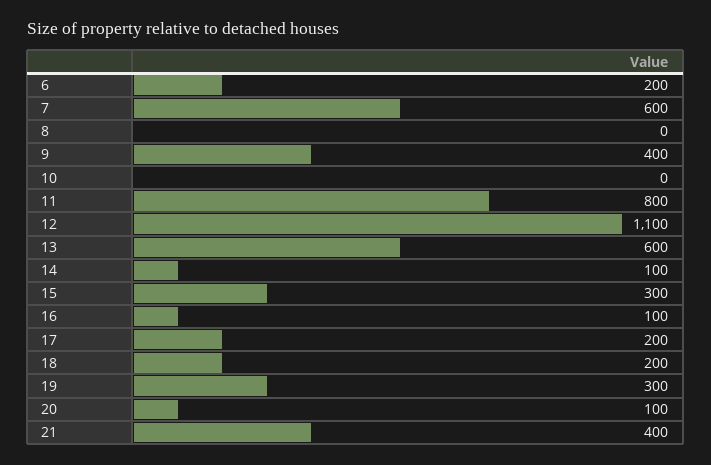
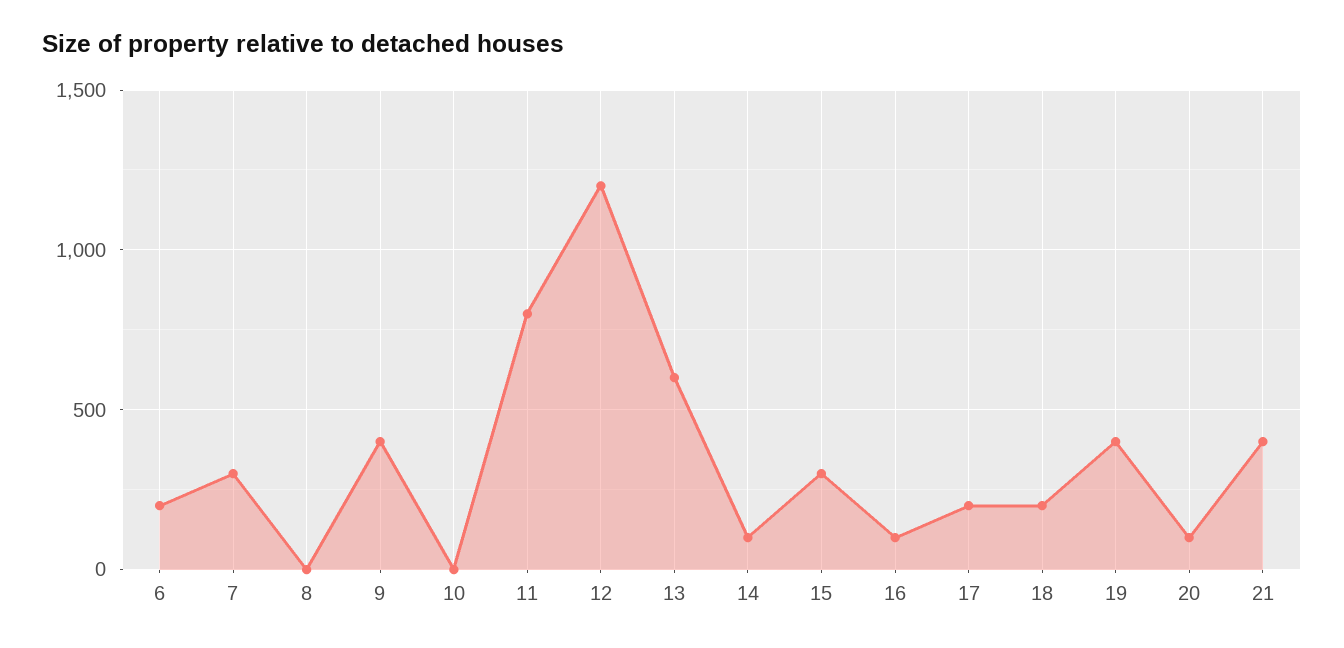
7: 600 -> 300
12: 1100 -> 1200
19: 300 -> 400

